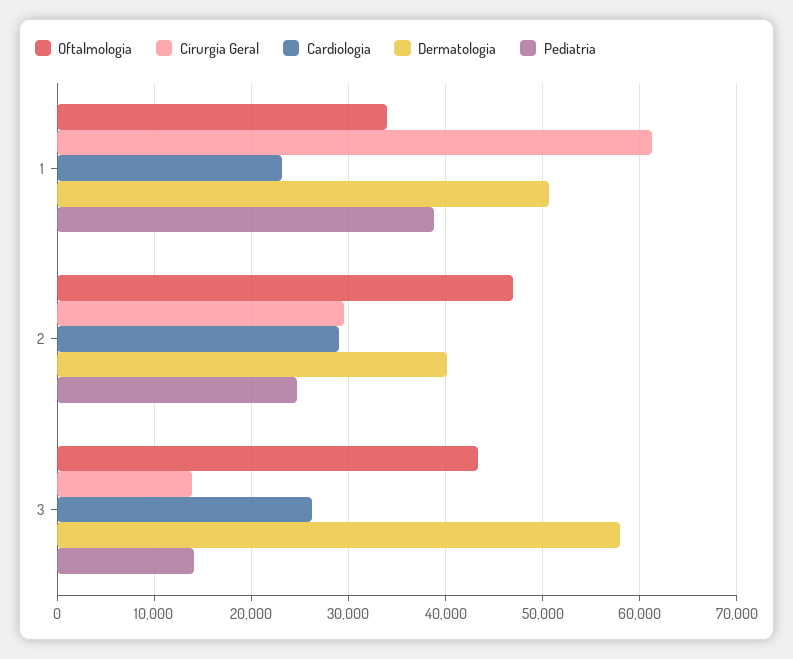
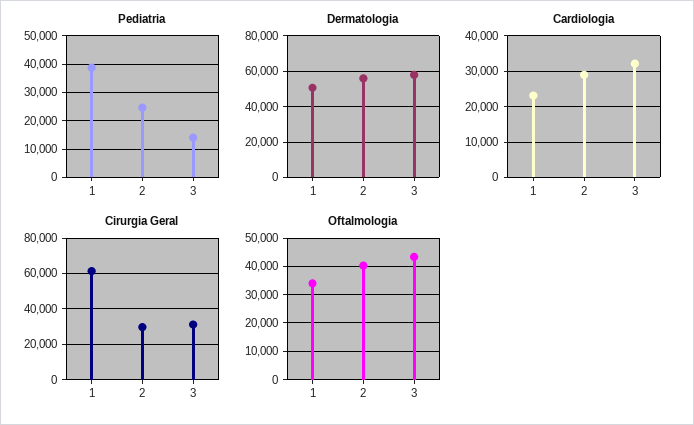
Oftalmologia, 2: 47000 -> 40000
Dermatologia, 2: 40000 -> 55000
Cirurgia Geral, 3: 14000 -> 30000
Cardiologia, 3: 26000 -> 32000

